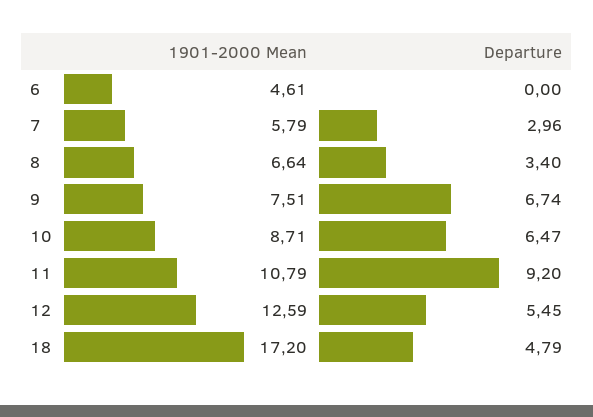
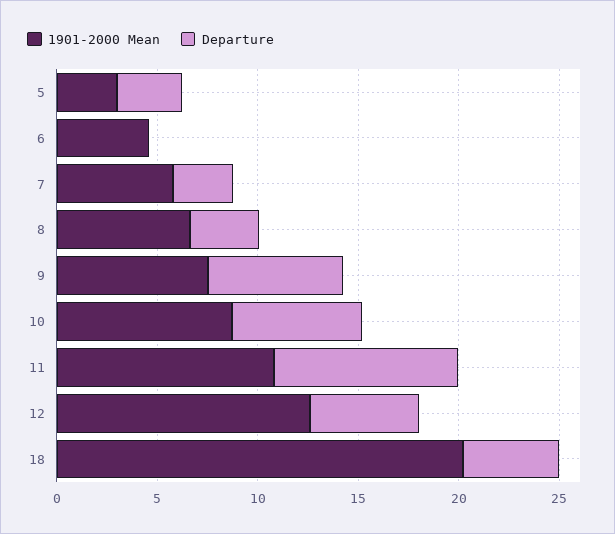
1901-2000 Mean, 18: 17.2 -> 20
1901-2000 Mean, 5: none -> 3
Departure, 5: none -> 3

